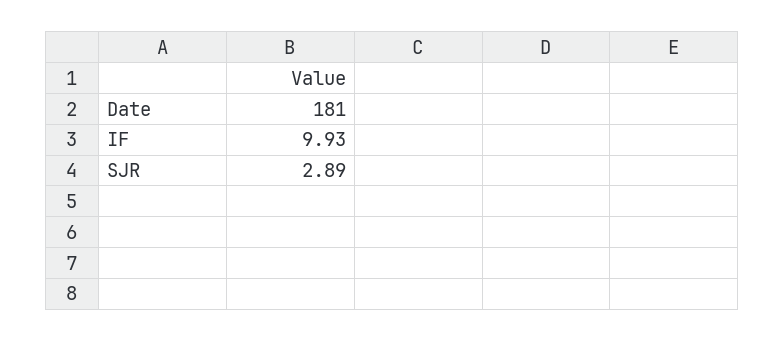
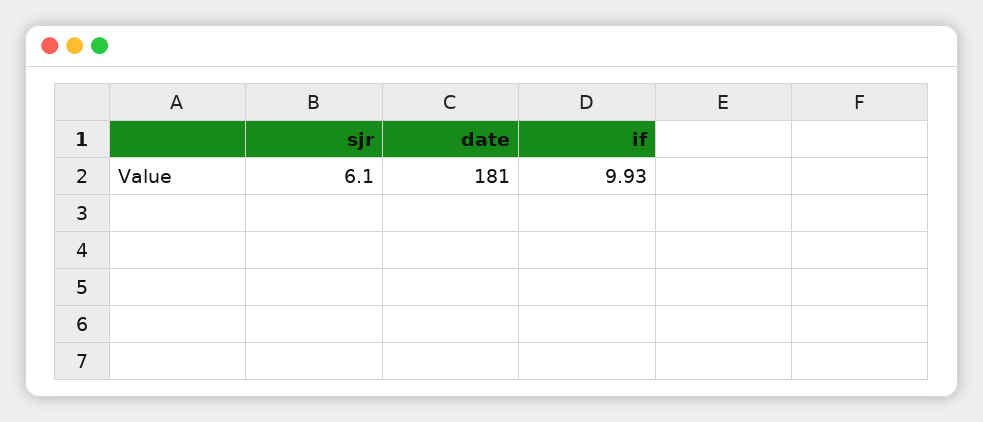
SJR: 2.89 -> 6.1

